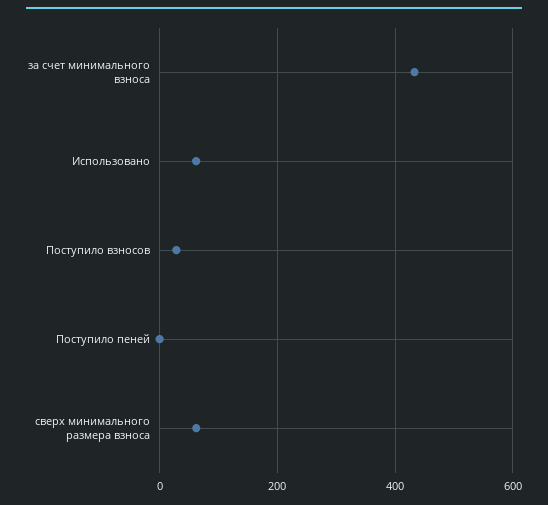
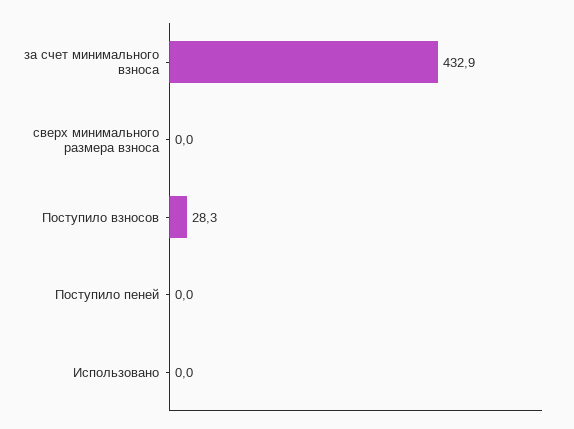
Использовано: 60 -> 0
сверх минимального размера взноса: 60 -> 0

